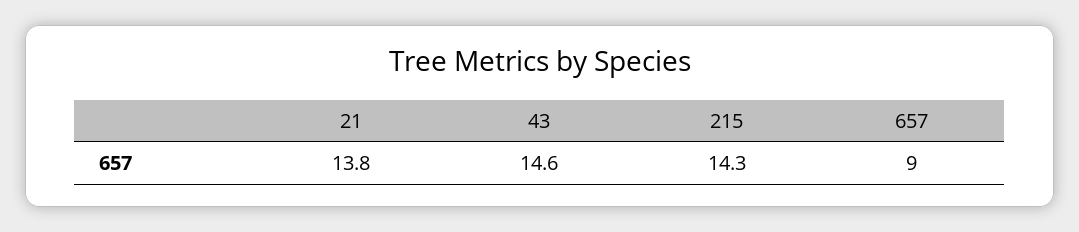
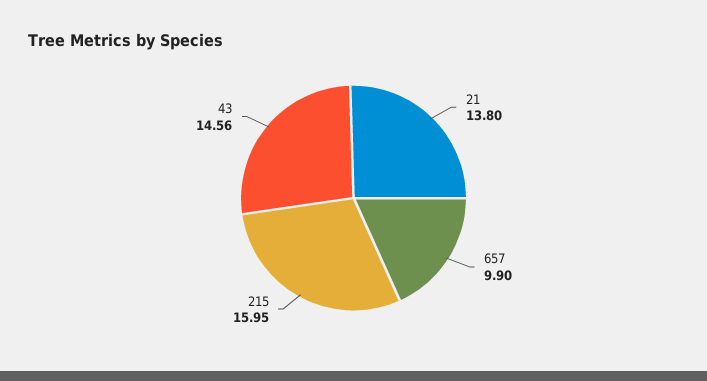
215: 14.3 -> 15.95
657: 9 -> 9.9

